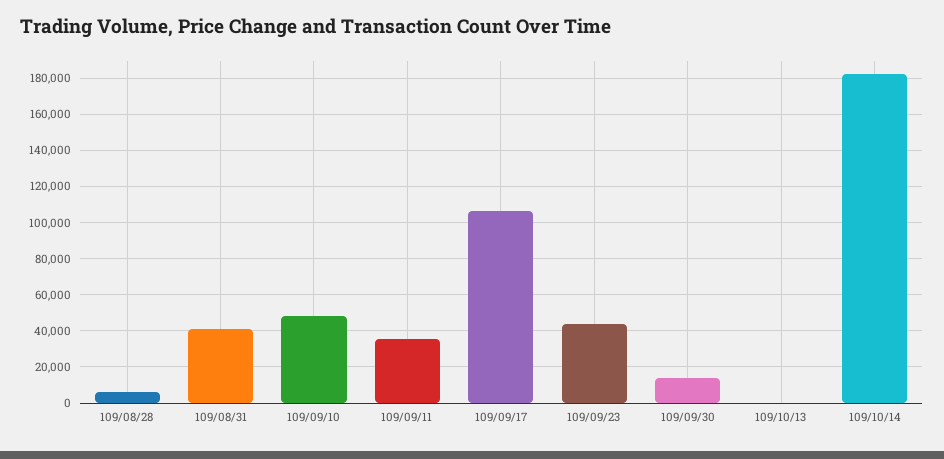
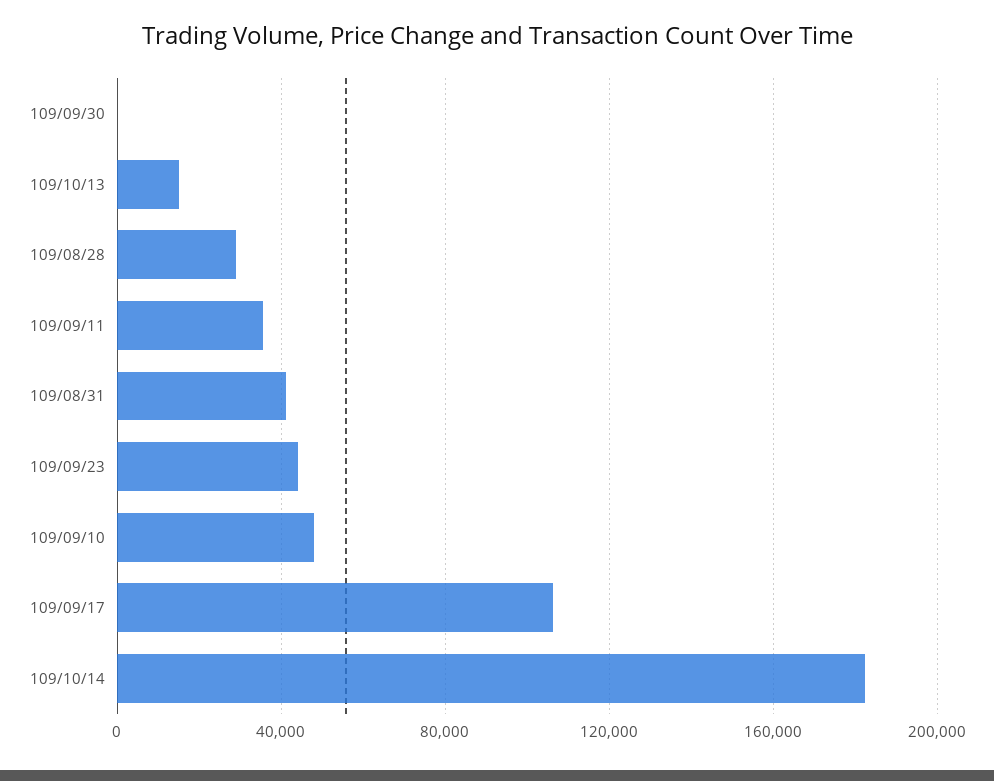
109/08/28: 5000 -> 30000
109/09/30: 15000 -> 0
109/10/13: 0 -> 15000

